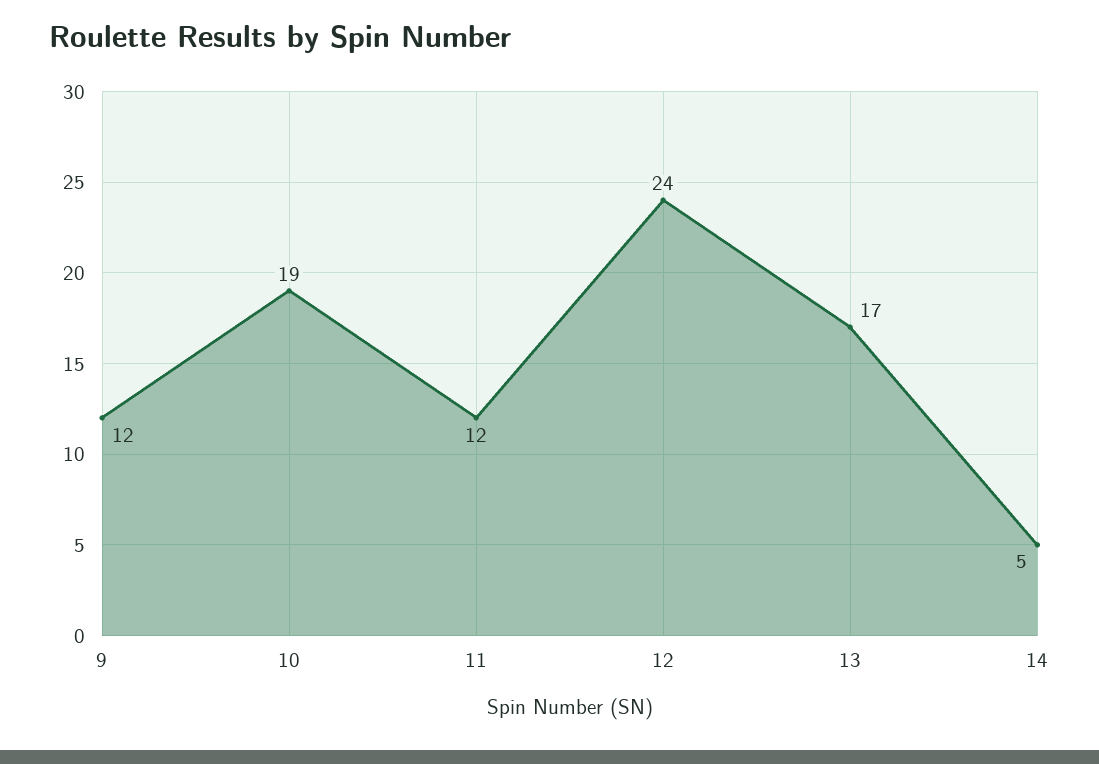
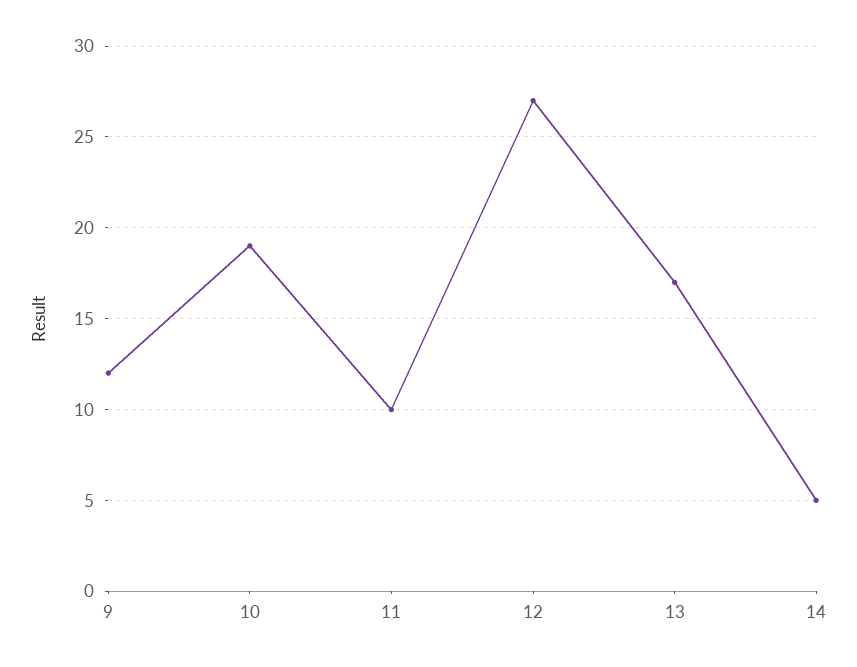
11: 12 -> 10
12: 24 -> 27

